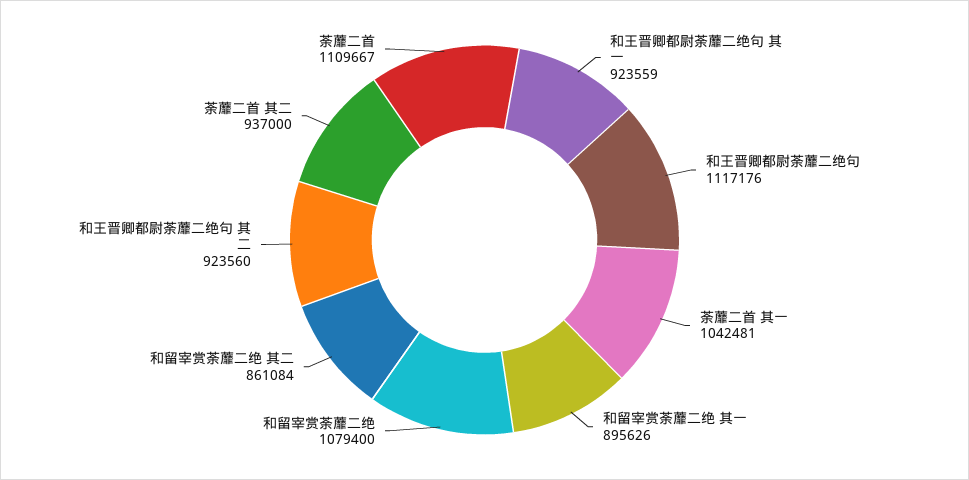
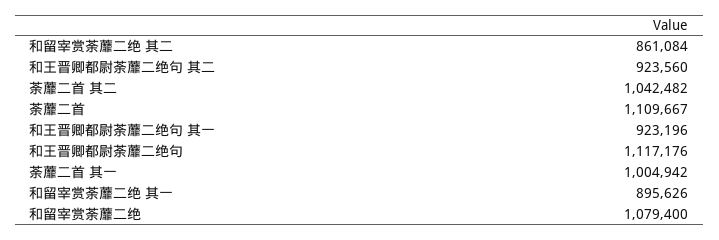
和王晋卿都尉荼蘼二绝句 其一: 923559 -> 923196
荼蘼二首 其一: 1042481 -> 1004942
荼蘼二首 其二: 937000 -> 1042482

